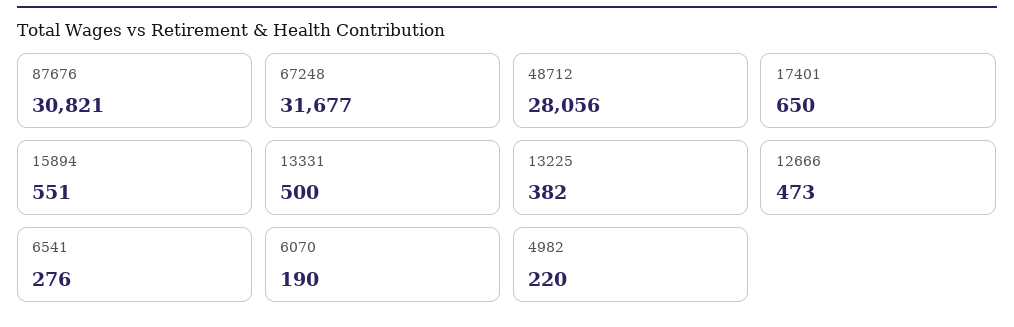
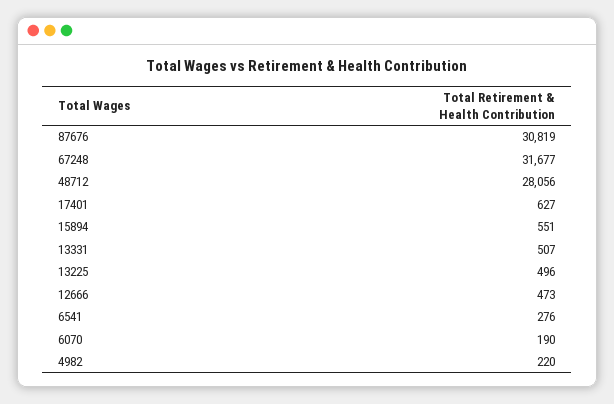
87676: 30821 -> 30819
17401: 650 -> 627
13331: 500 -> 507
13225: 382 -> 496

